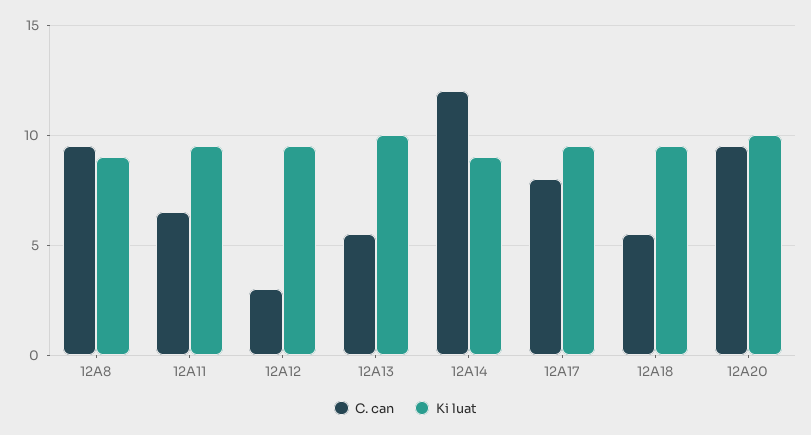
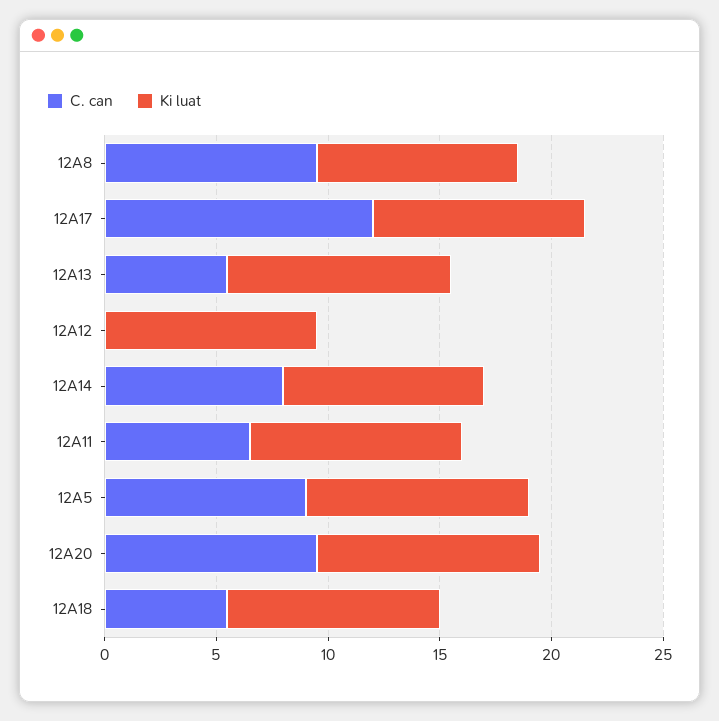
C. can, 12A12: 3 -> 0
C. can, 12A14: 12 -> 8
C. can, 12A17: 8 -> 12
C. can, 12A5: none -> 9
Ki luat, 12A5: none -> 10

